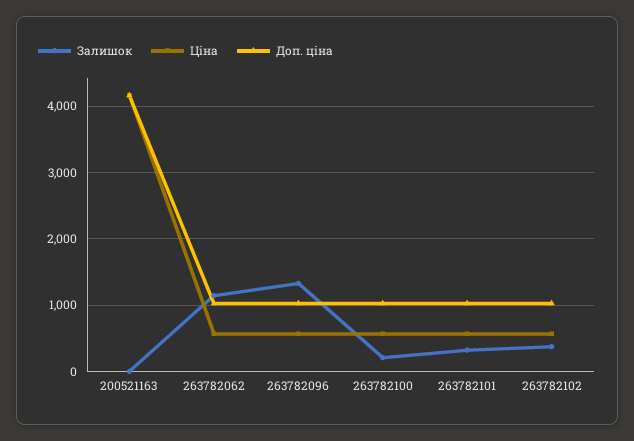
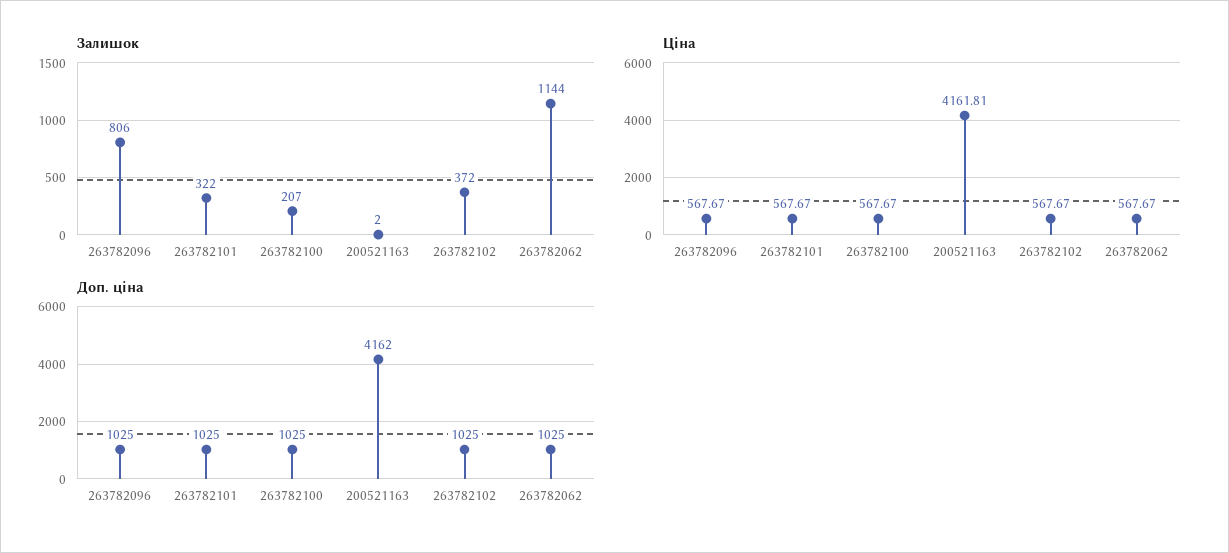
Залишок, 263782096: 1300 -> 806

